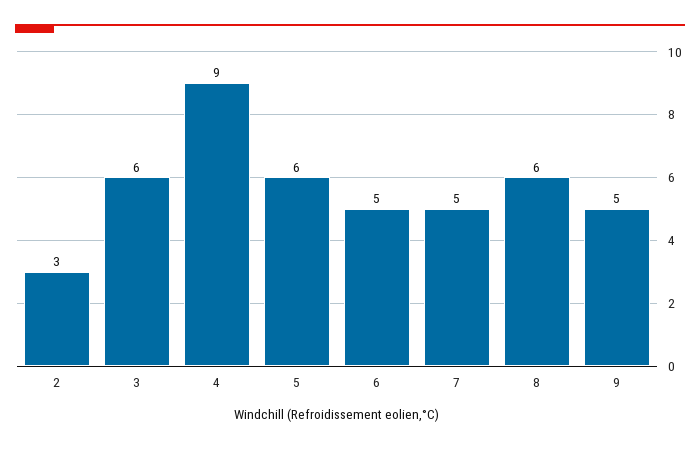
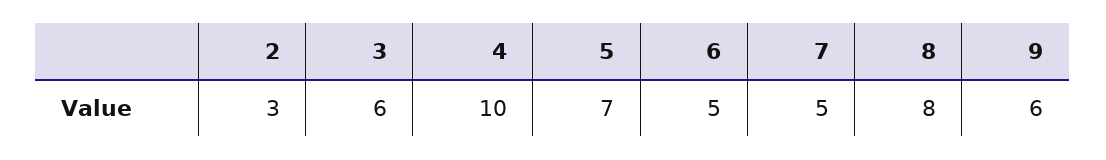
4: 9 -> 10
5: 6 -> 7
8: 6 -> 8
9: 5 -> 6

